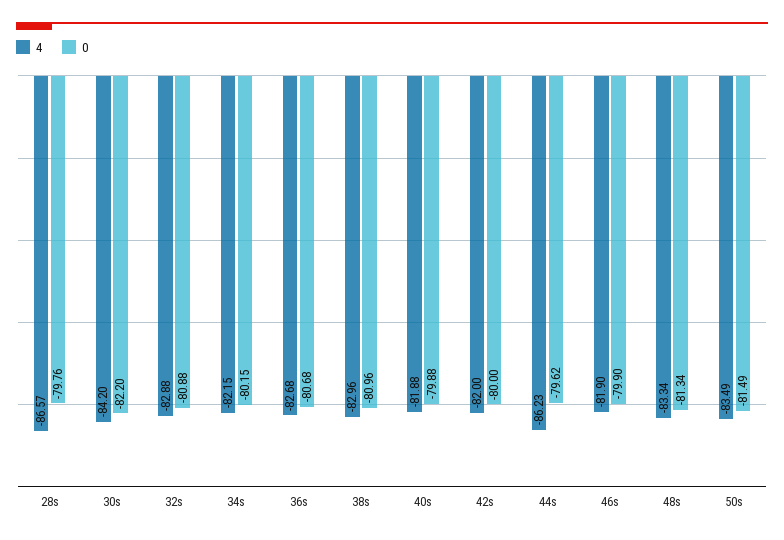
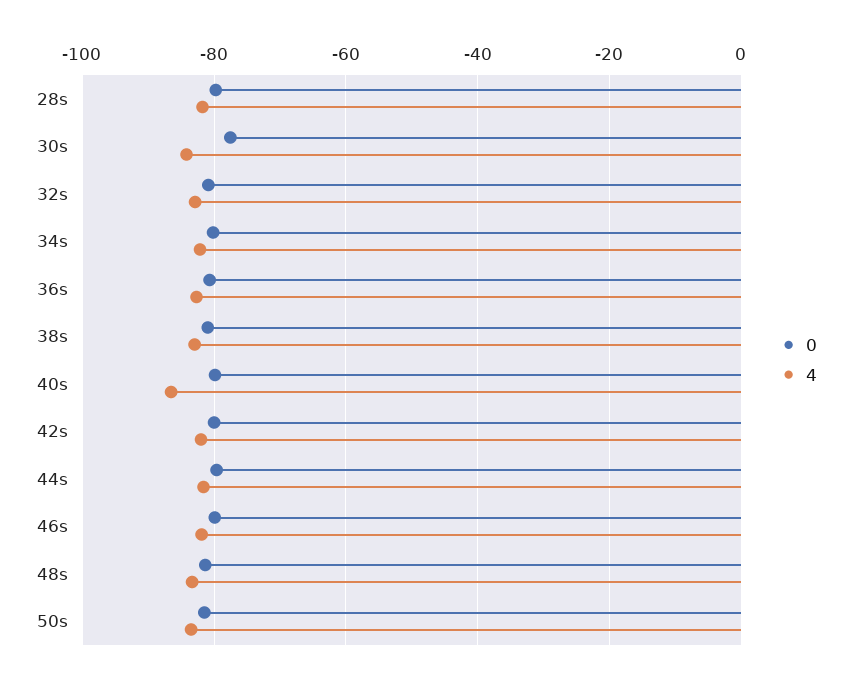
4, 28s: -86.57 -> -82
0, 30s: -82.2 -> -78
4, 40s: -81.88 -> -86
4, 44s: -86.23 -> -82

